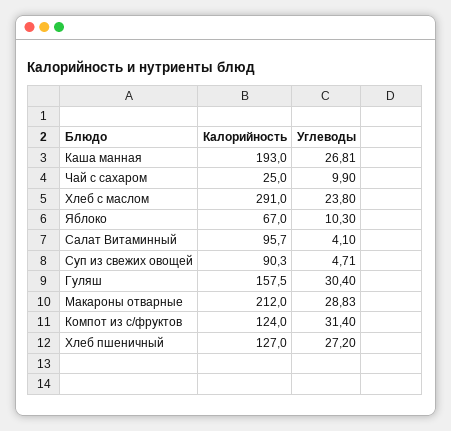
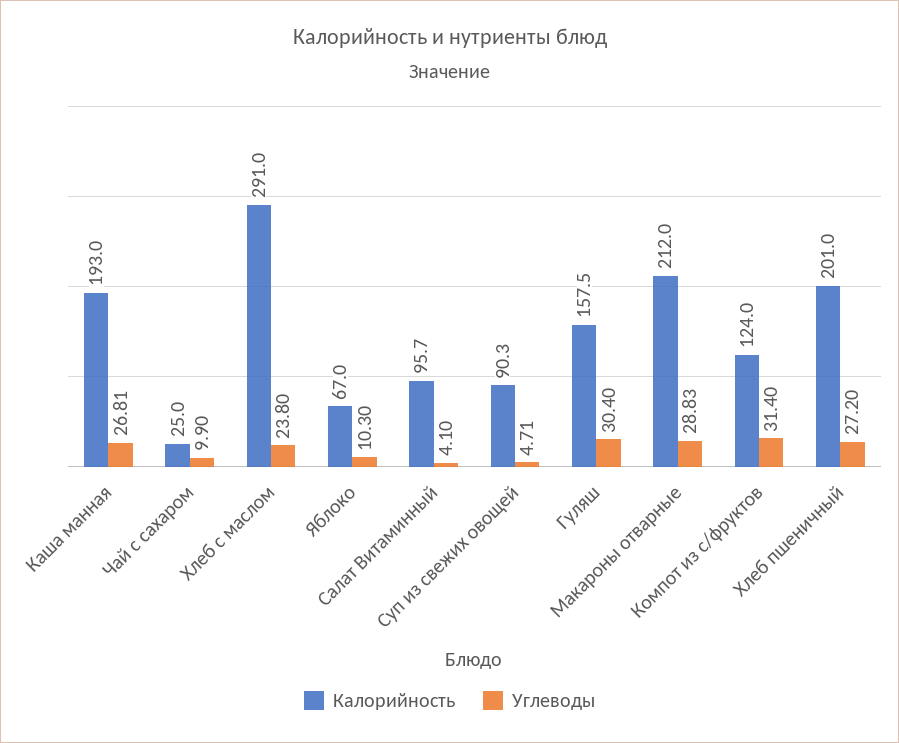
Калорийность, Хлеб пшеничный: 127 -> 201

